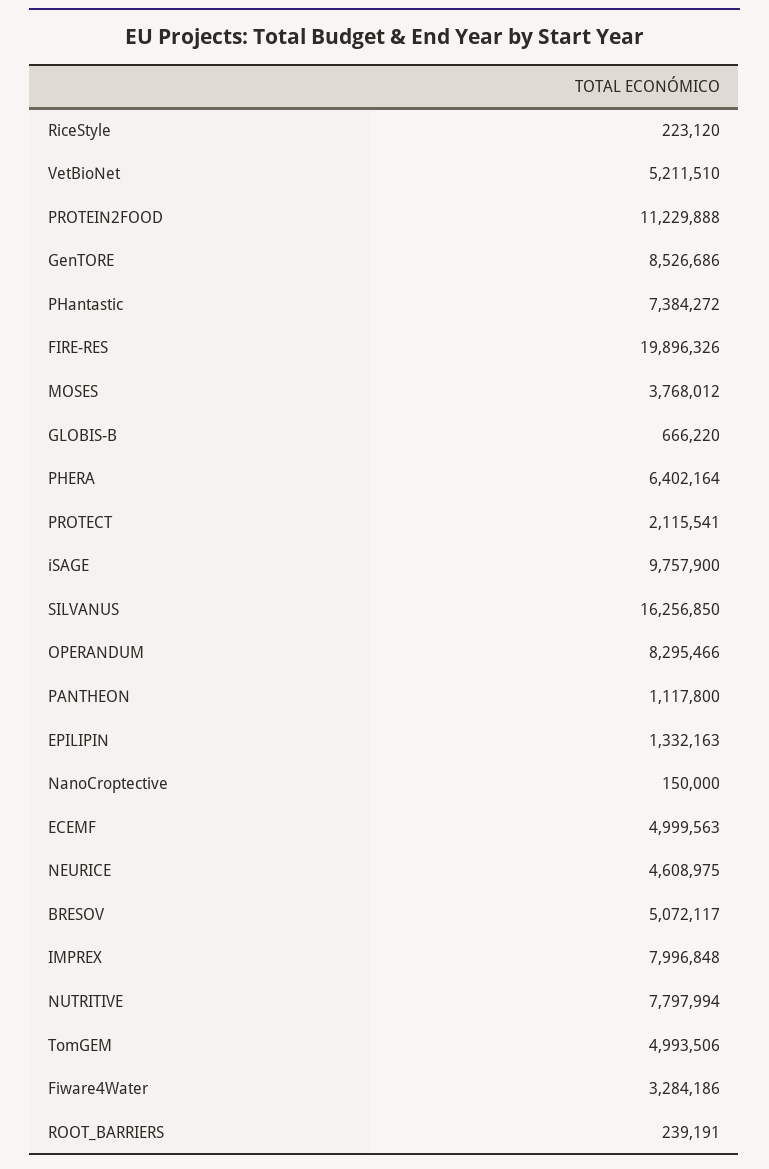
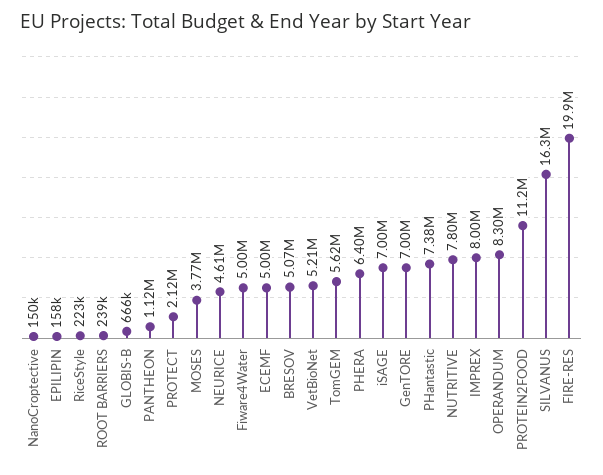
GenTORE: 8526686 -> 7000000
iSAGE: 9757900 -> 7000000
EPILIPIN: 1332163 -> 158000
TomGEM: 4993506 -> 5620000
Fiware4Water: 3284186 -> 5000000

